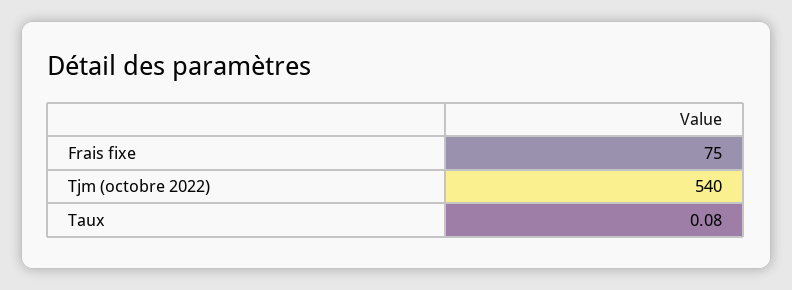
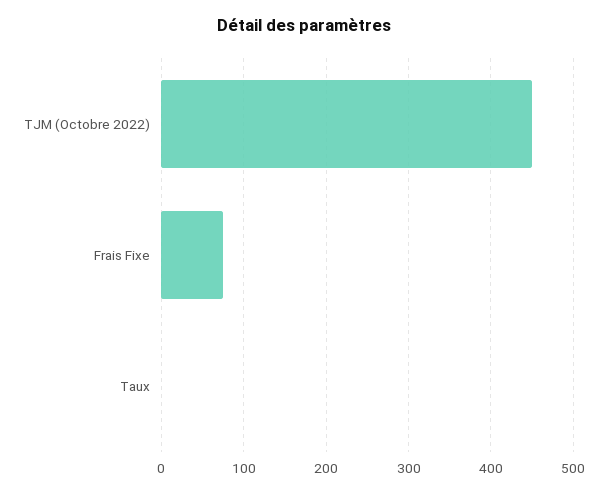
Tjm (octobre 2022): 540 -> 450

